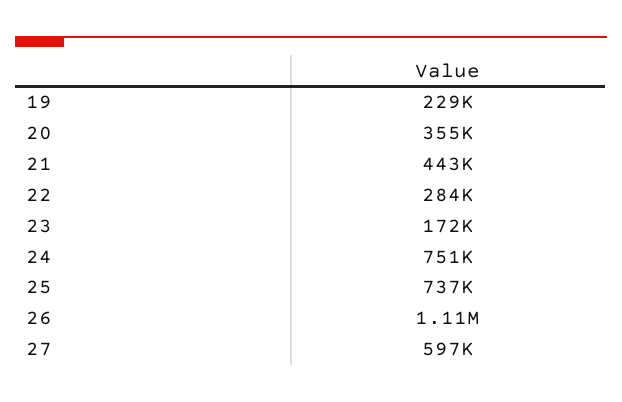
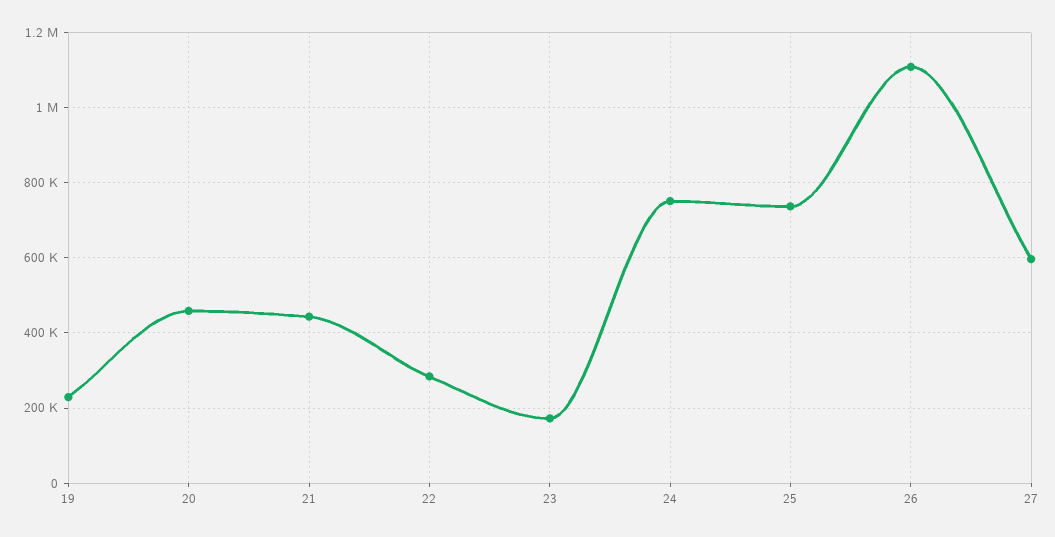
20: 355000 -> 460000

